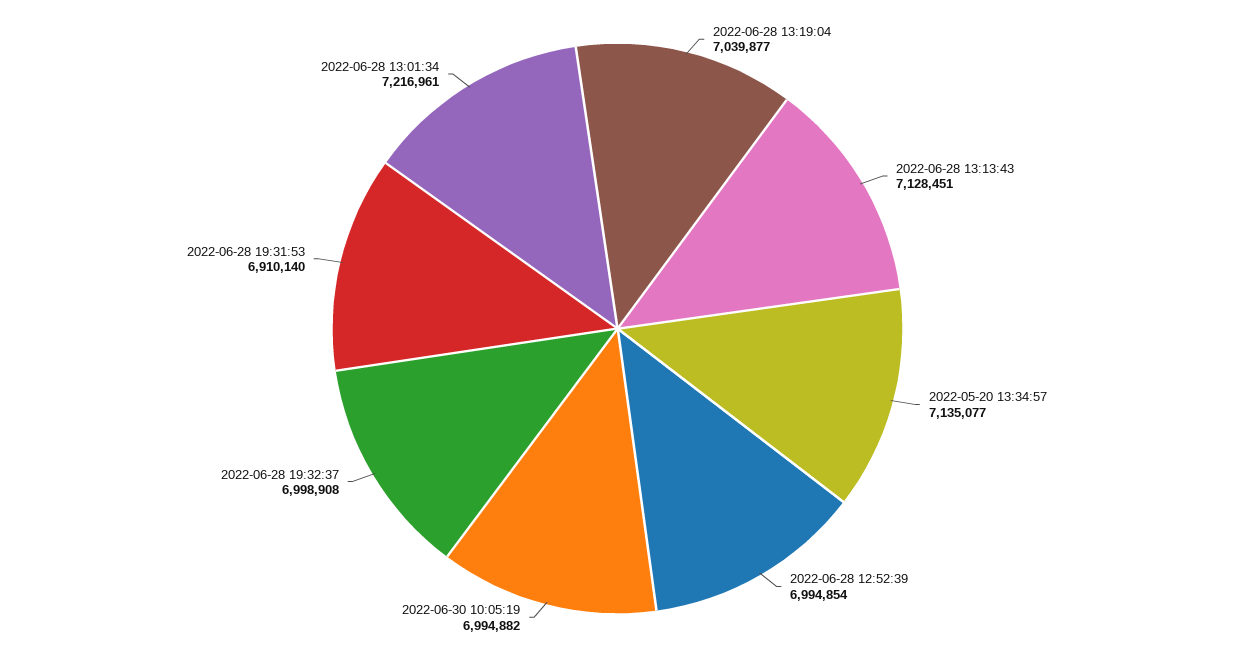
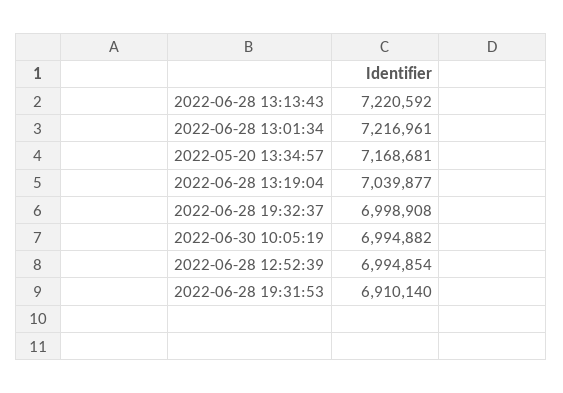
2022-06-28 13:13:43: 7128451 -> 7220592
2022-05-20 13:34:57: 7135077 -> 7168681

